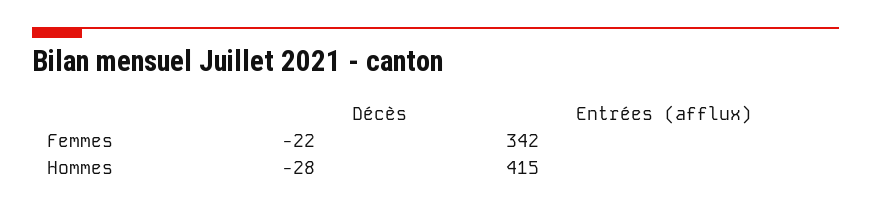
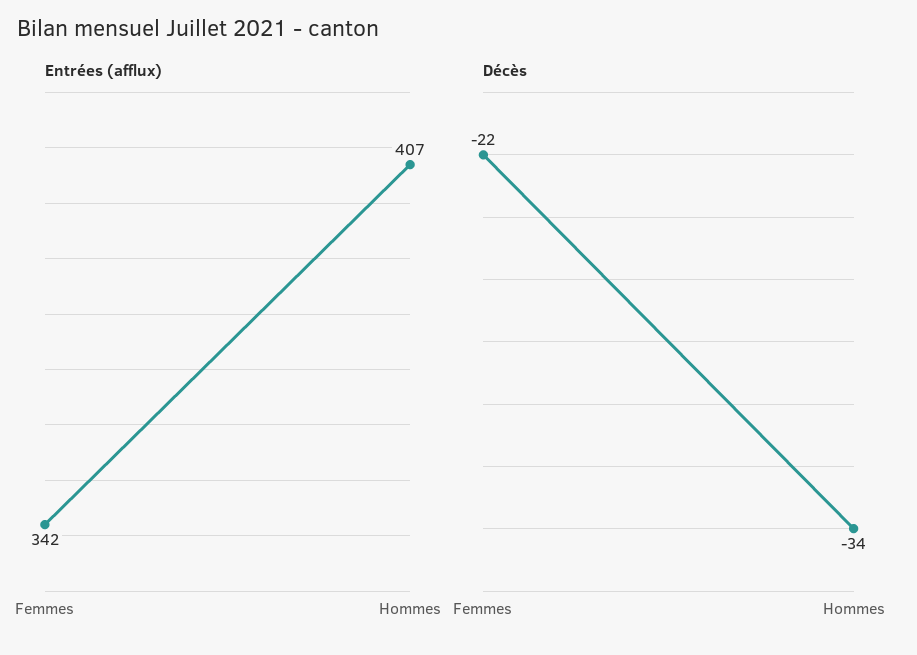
Décès, Hommes: -28 -> -34
Entrées (afflux), Hommes: 415 -> 407

